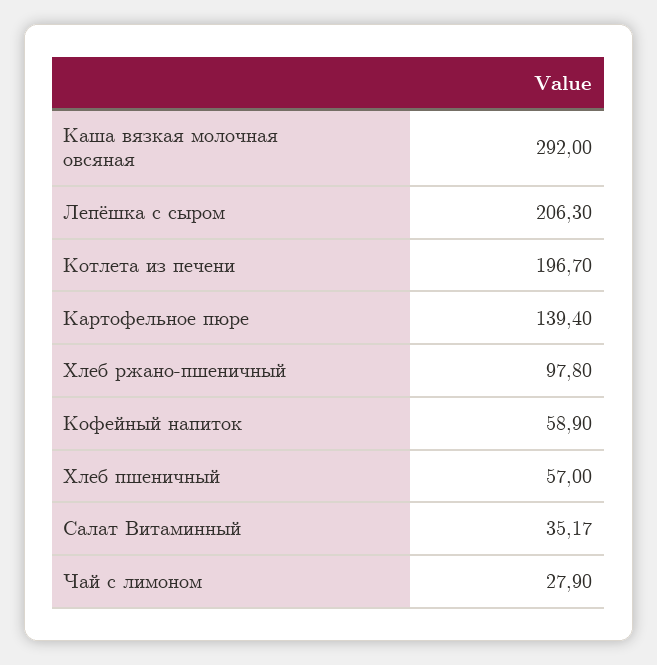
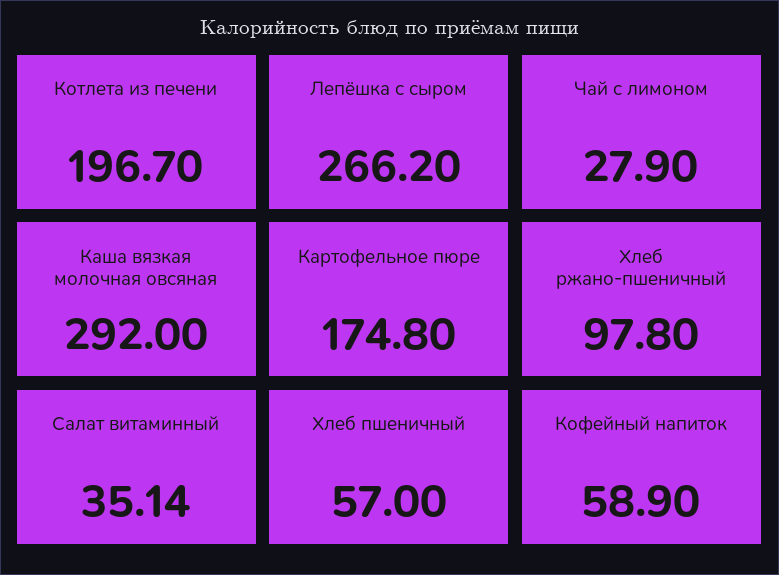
Лепёшка с сыром: 206.3 -> 266.2
Картофельное пюре: 139.4 -> 174.8
Салат Витаминный: 35.17 -> 35.14

